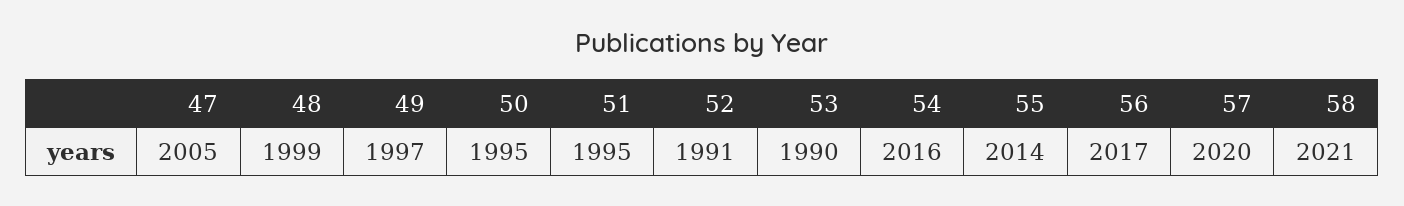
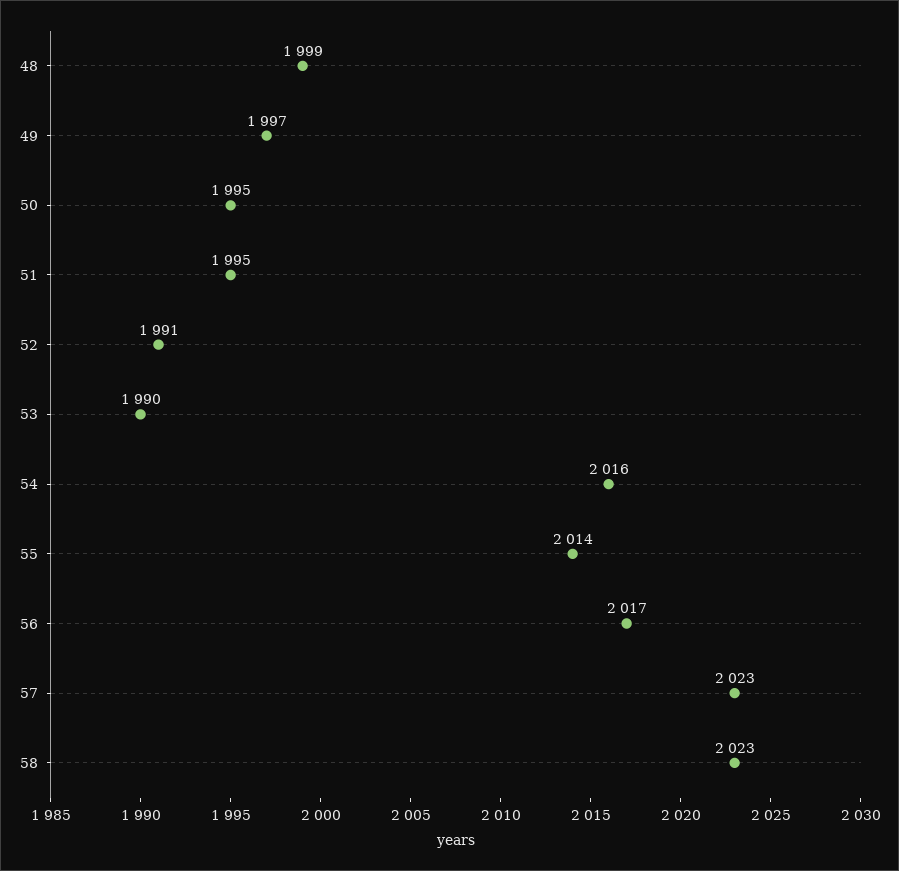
47: 2005 -> none
57: 2020 -> 2023
58: 2021 -> 2023

